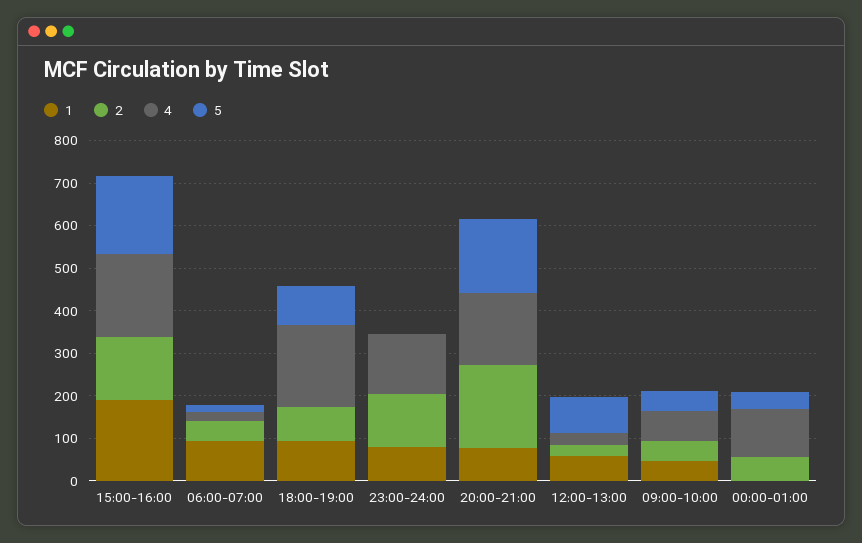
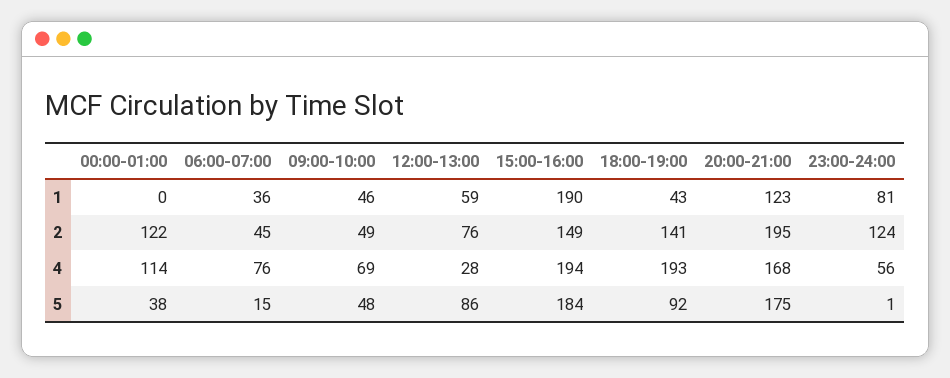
1, 06:00-07:00: 100 -> 36
4, 06:00-07:00: 20 -> 76
1, 18:00-19:00: 100 -> 43
2, 18:00-19:00: 80 -> 141
4, 23:00-24:00: 140 -> 56
1, 20:00-21:00: 80 -> 123
2, 12:00-13:00: 20 -> 76
2, 00:00-01:00: 60 -> 122

